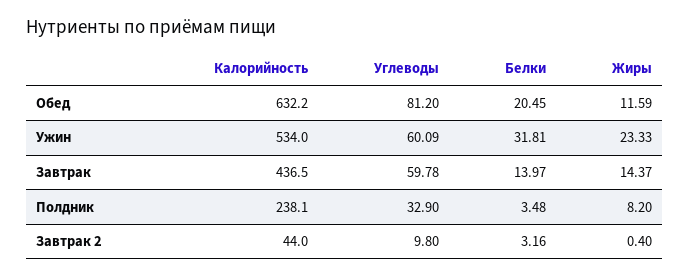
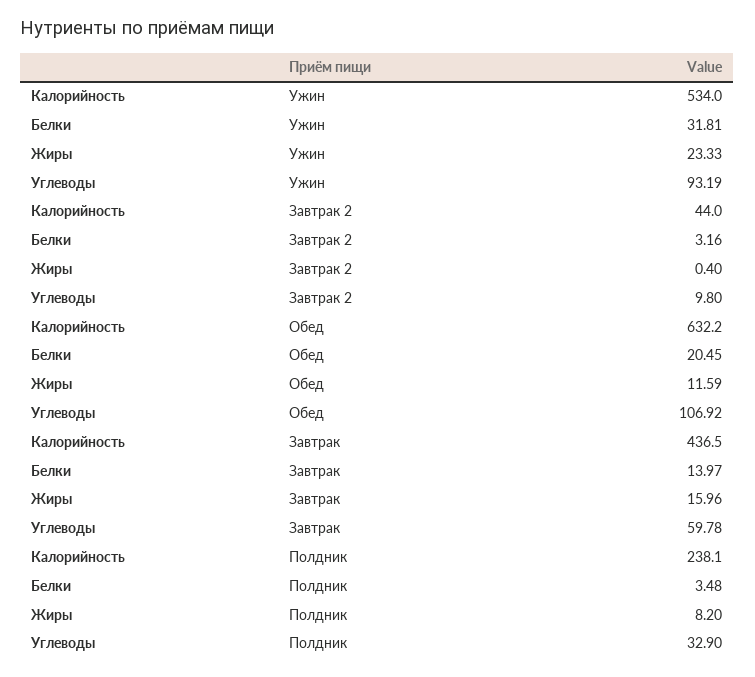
Углеводы, Обед: 81.2 -> 106.92
Углеводы, Ужин: 60.09 -> 93.19
Жиры, Завтрак: 14.37 -> 15.96

